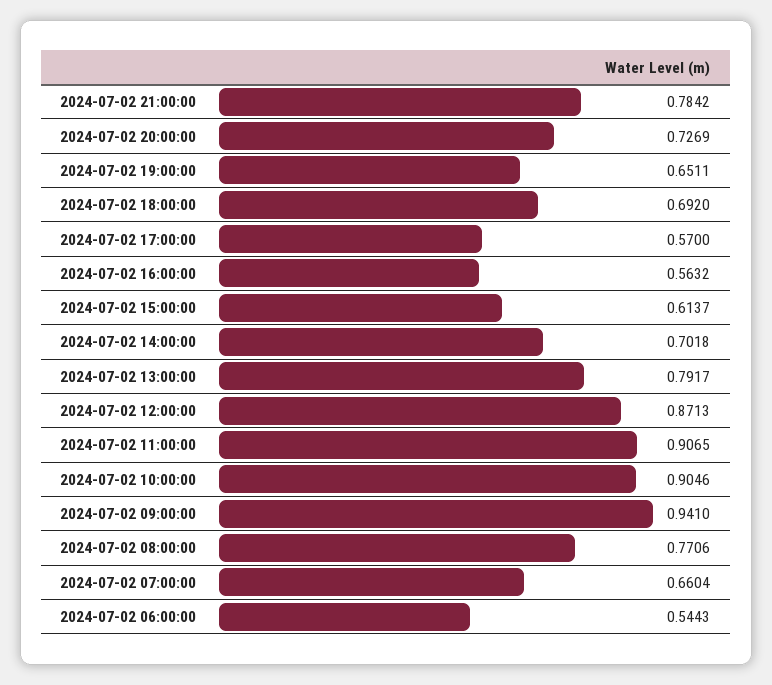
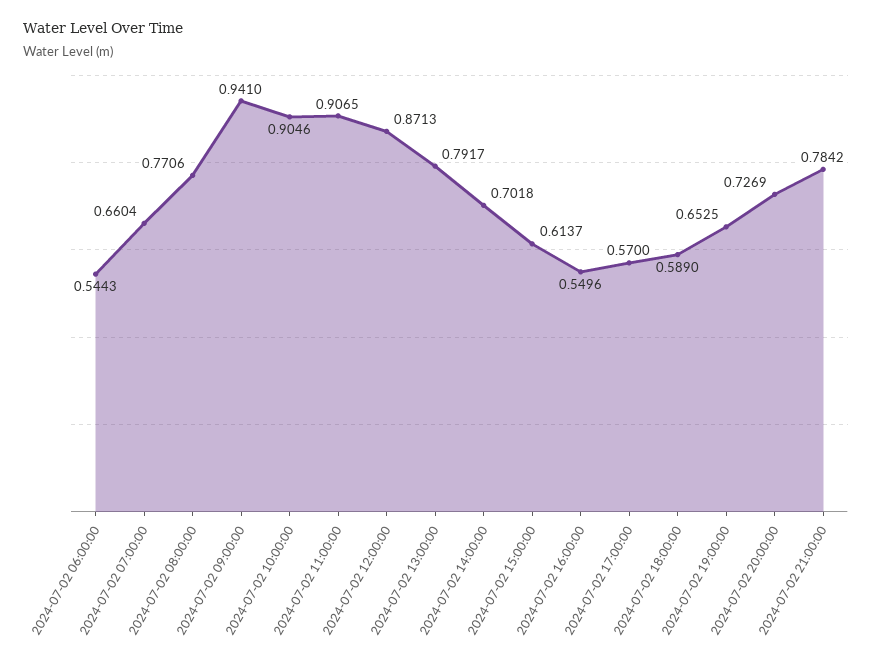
2024-07-02 19:00:00: 0.6511 -> 0.6525
2024-07-02 18:00:00: 0.692 -> 0.589
2024-07-02 16:00:00: 0.5632 -> 0.5496

